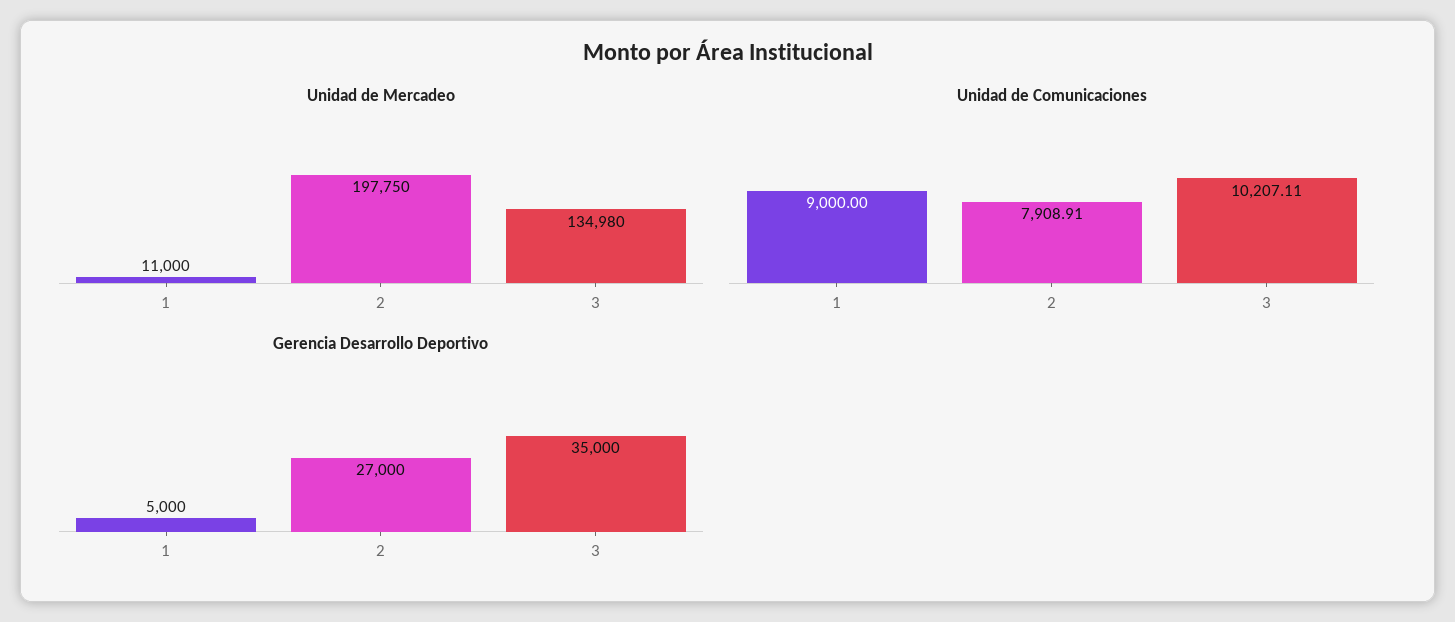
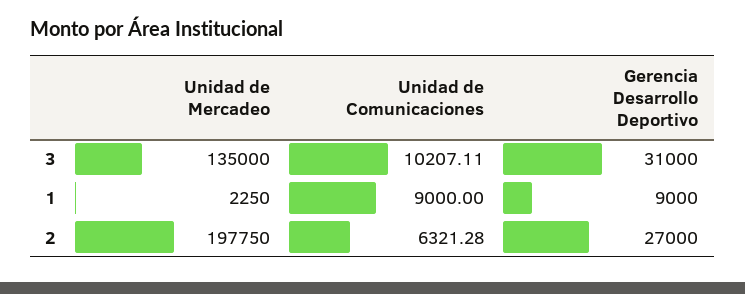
Unidad de Mercadeo, 1: 11000 -> 2250
Unidad de Mercadeo, 3: 134980 -> 135000
Unidad de Comunicaciones, 2: 7908.91 -> 6321.28
Gerencia Desarrollo Deportivo, 1: 5000 -> 9000
Gerencia Desarrollo Deportivo, 3: 35000 -> 31000

